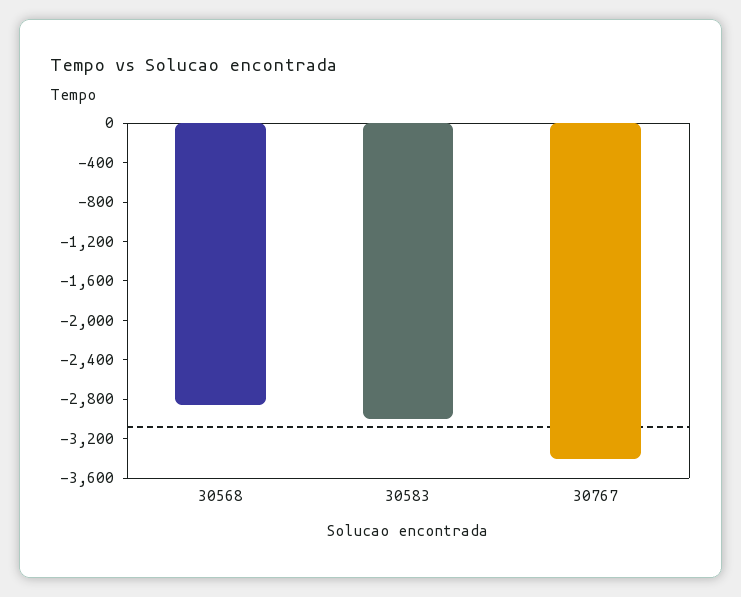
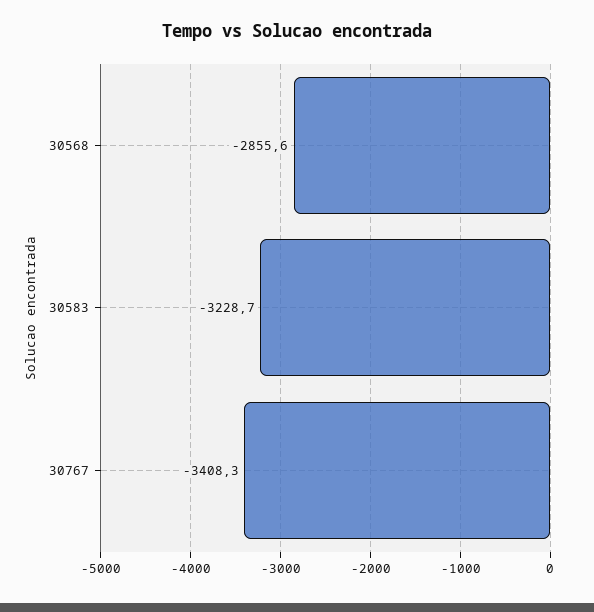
30583: -3000 -> -3228.7

